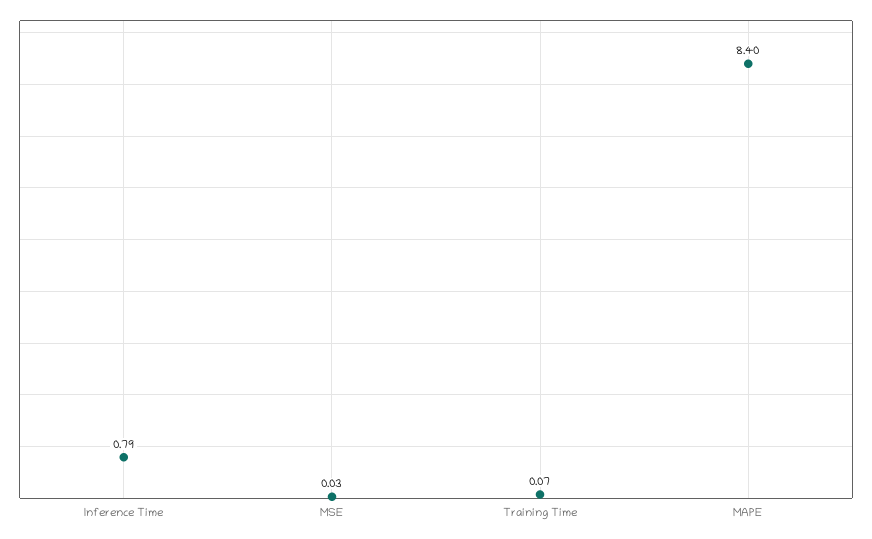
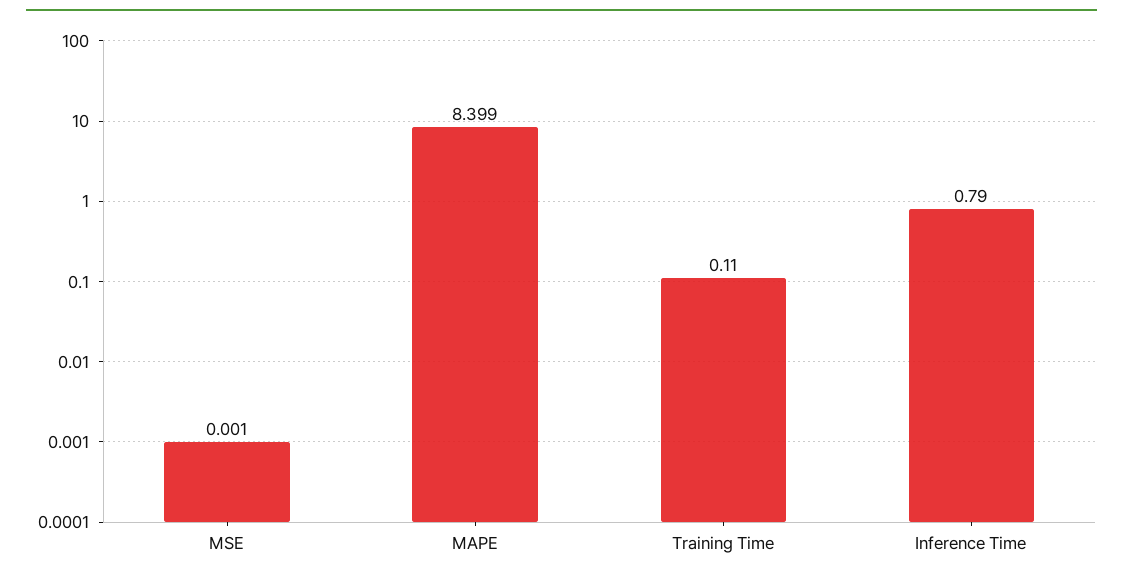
MSE: 0.03 -> 0.001
Training Time: 0.07 -> 0.11

